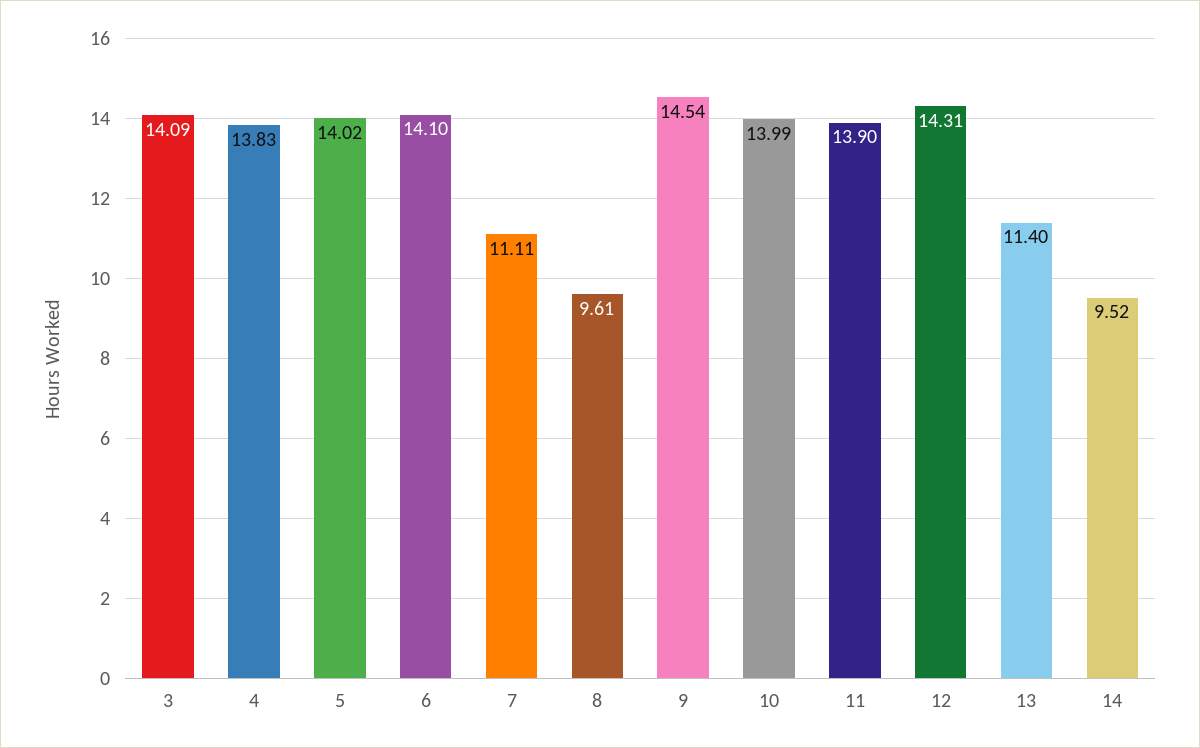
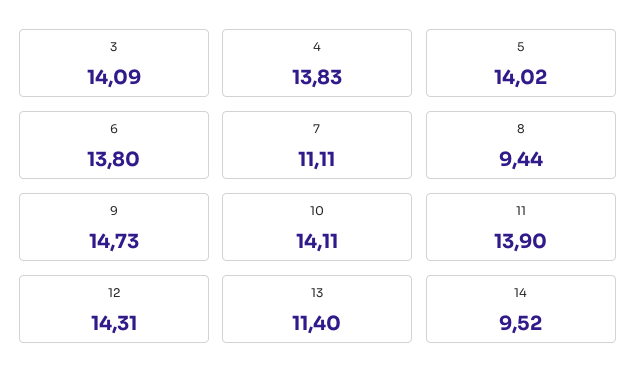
6: 14.1 -> 13.8
8: 9.61 -> 9.44
9: 14.54 -> 14.73
10: 13.99 -> 14.11

